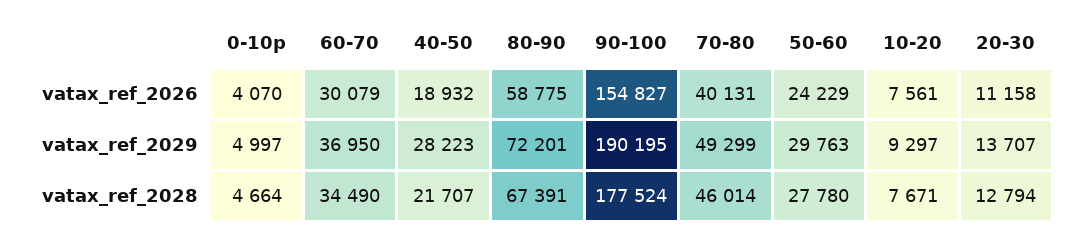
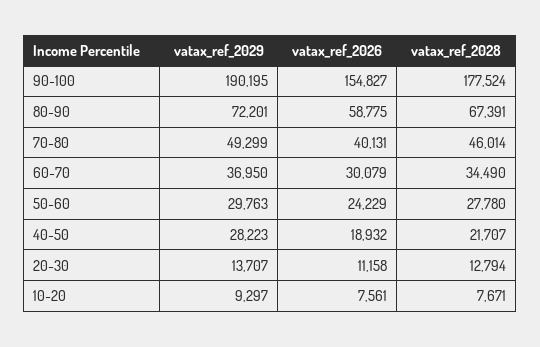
0-10p, vatax_ref_2026: 4070 -> none
0-10p, vatax_ref_2029: 4997 -> none
0-10p, vatax_ref_2028: 4664 -> none

